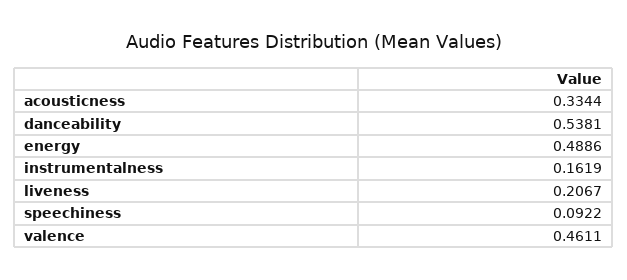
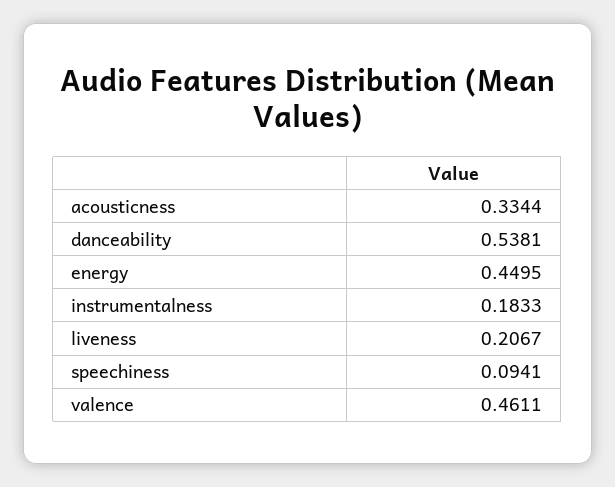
energy: 0.4886 -> 0.4495
instrumentalness: 0.1619 -> 0.1833
speechiness: 0.0922 -> 0.0941

